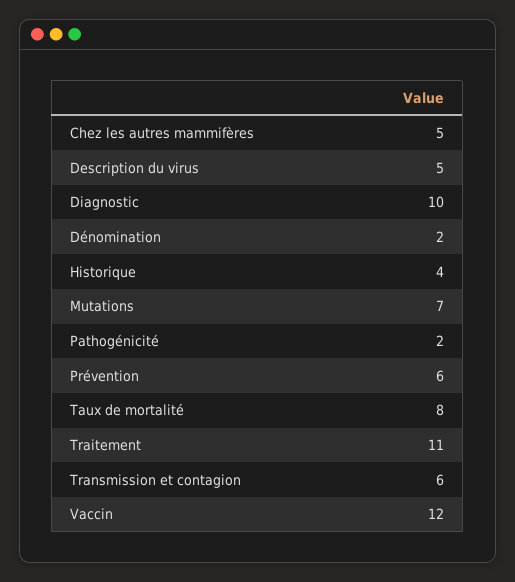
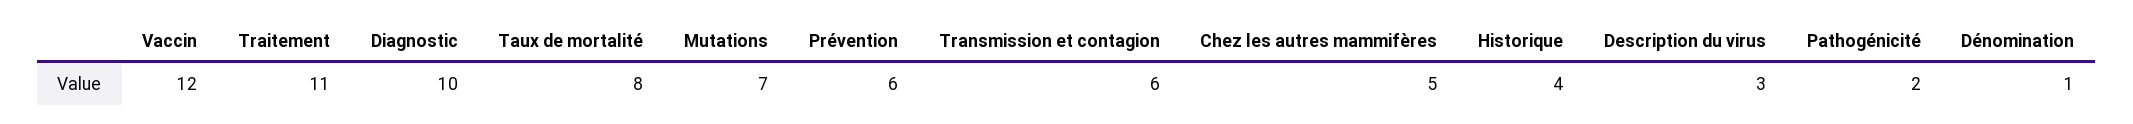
Description du virus: 5 -> 3
Dénomination: 2 -> 1

